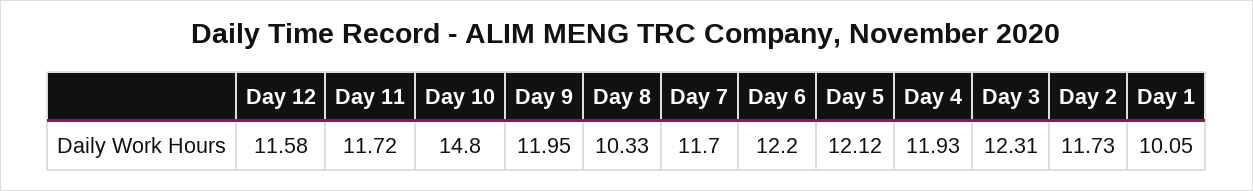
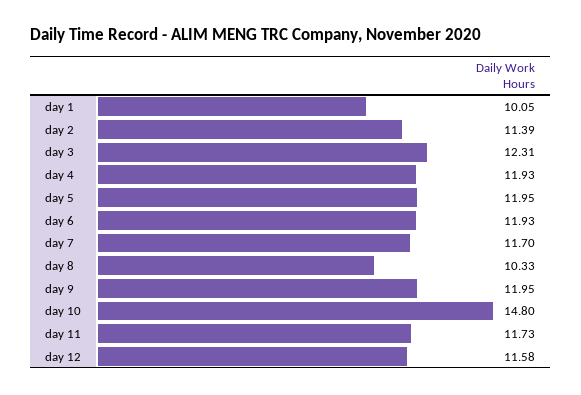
Day 11: 11.72 -> 11.73
Day 6: 12.2 -> 11.93
Day 5: 12.12 -> 11.95
Day 2: 11.73 -> 11.39

